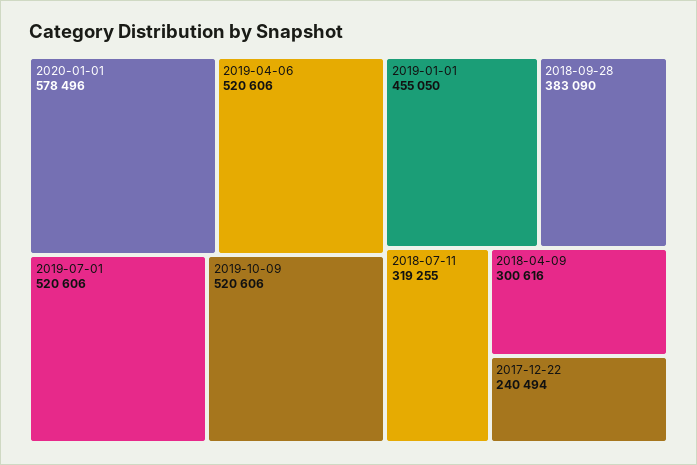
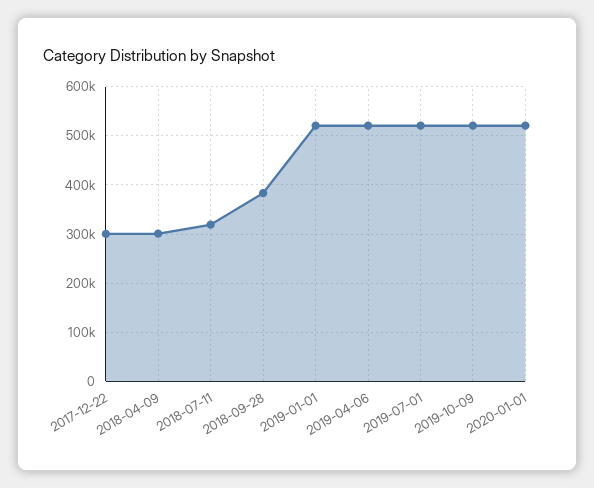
2020-01-01: 578496 -> 520000
2019-01-01: 455050 -> 520000
2017-12-22: 240494 -> 300000

